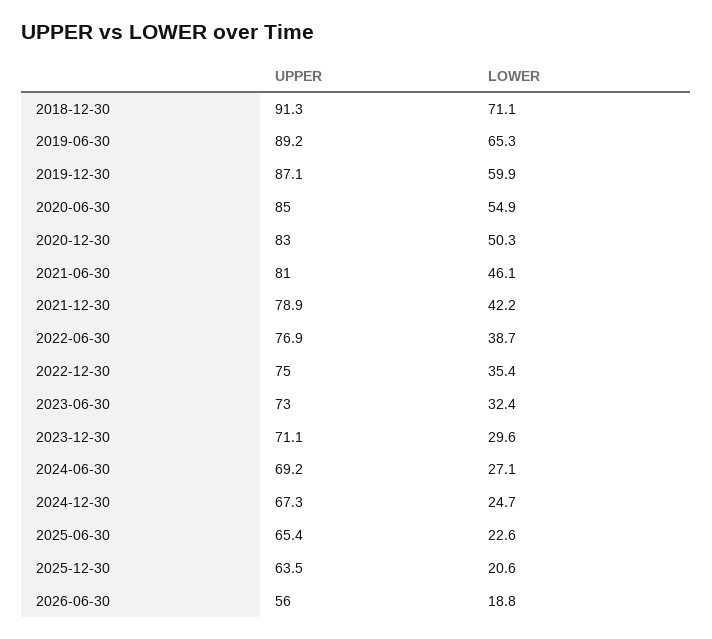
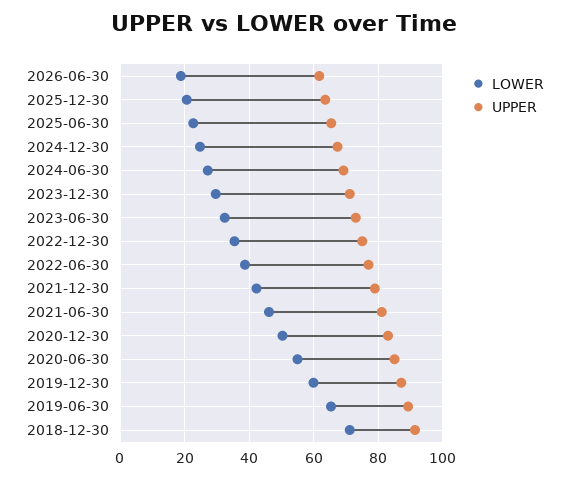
UPPER, 2026-06-30: 56 -> 62

